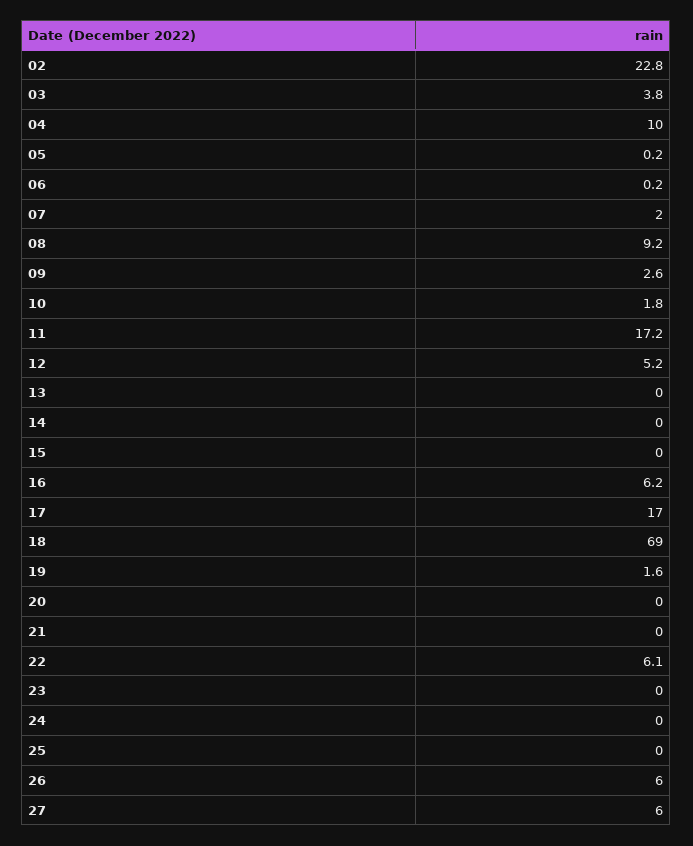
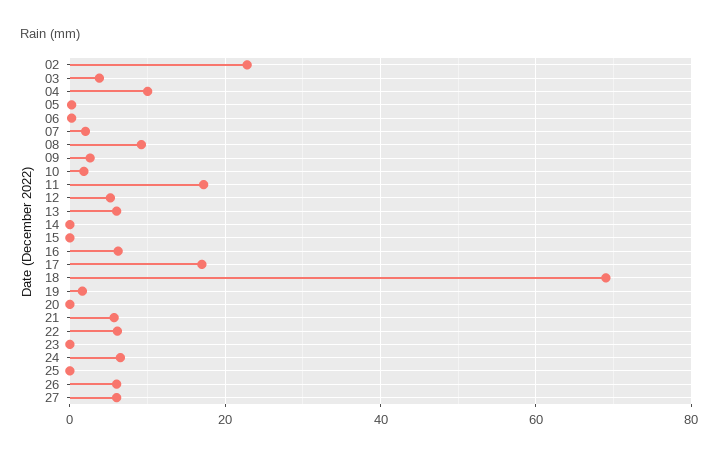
13: 0 -> 6
21: 0 -> 6
24: 0 -> 6

